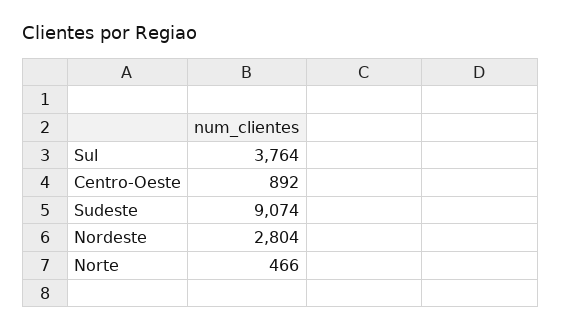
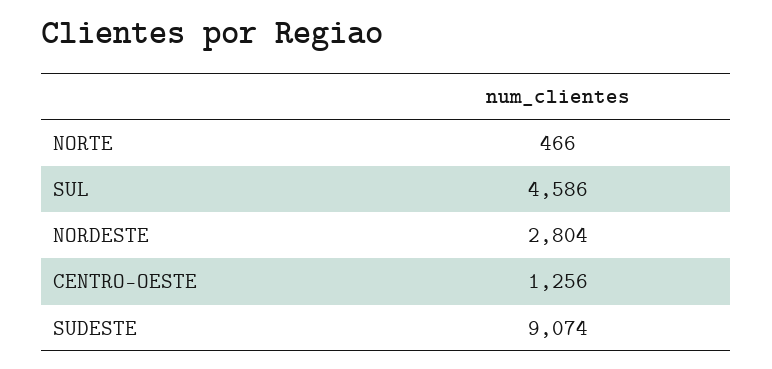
Sul: 3764 -> 4586
Centro-Oeste: 892 -> 1256

